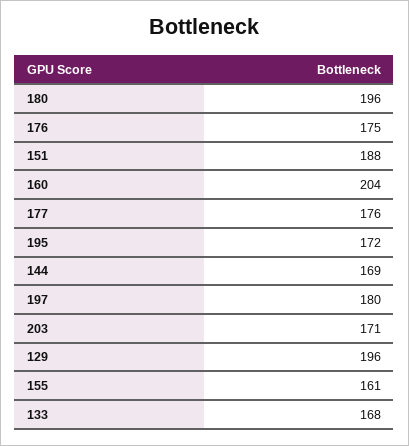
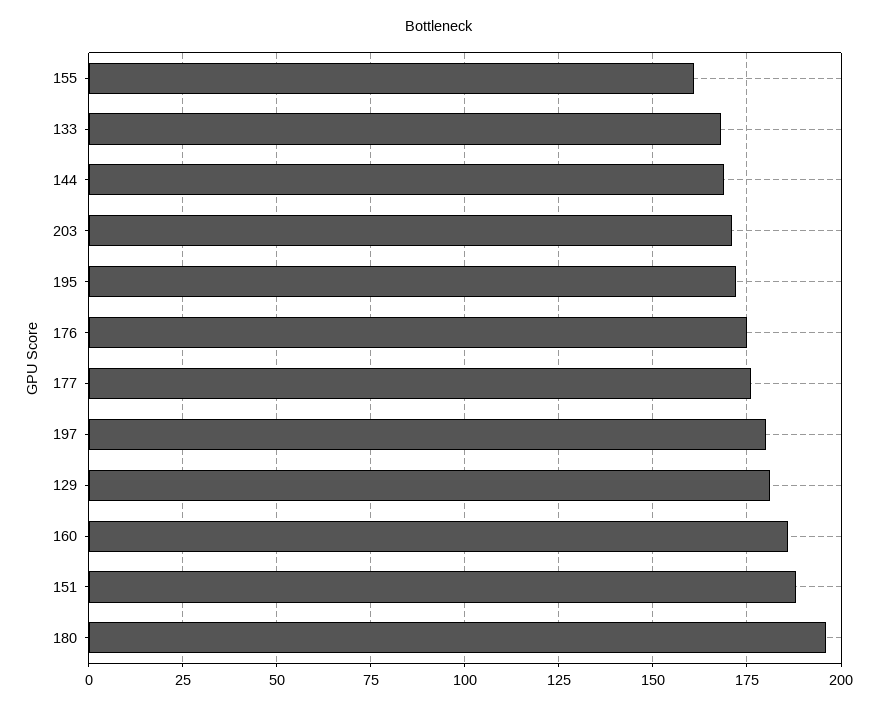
160: 204 -> 185
129: 196 -> 180

